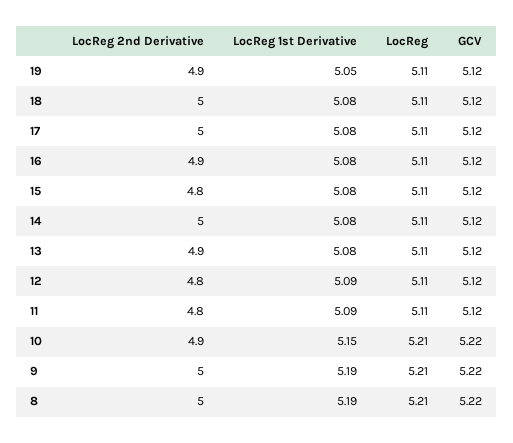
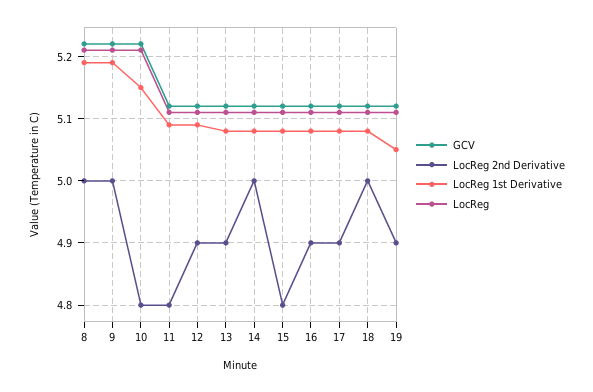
LocReg 2nd Derivative, 17: 5 -> 4.9
LocReg 2nd Derivative, 12: 4.8 -> 4.9
LocReg 2nd Derivative, 10: 4.9 -> 4.8

